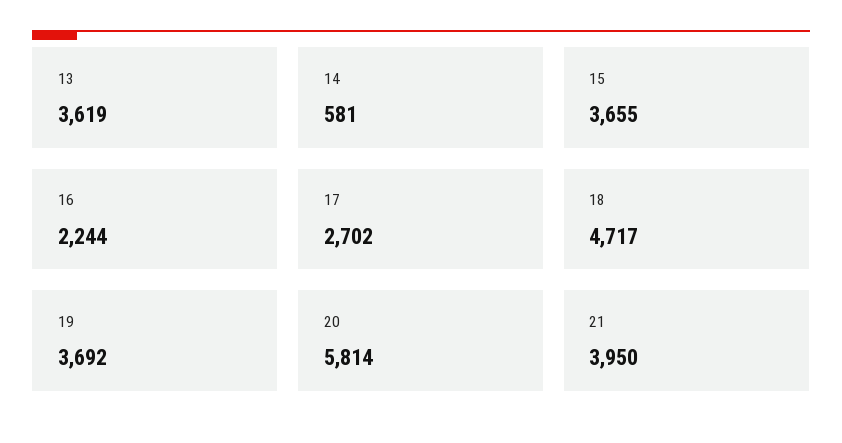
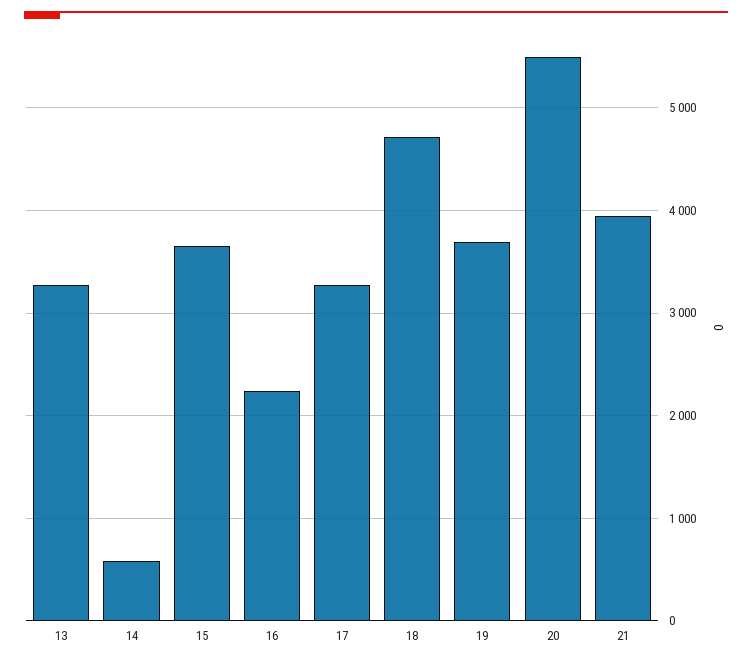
13: 3619 -> 3300
17: 2702 -> 3300
20: 5814 -> 5500

